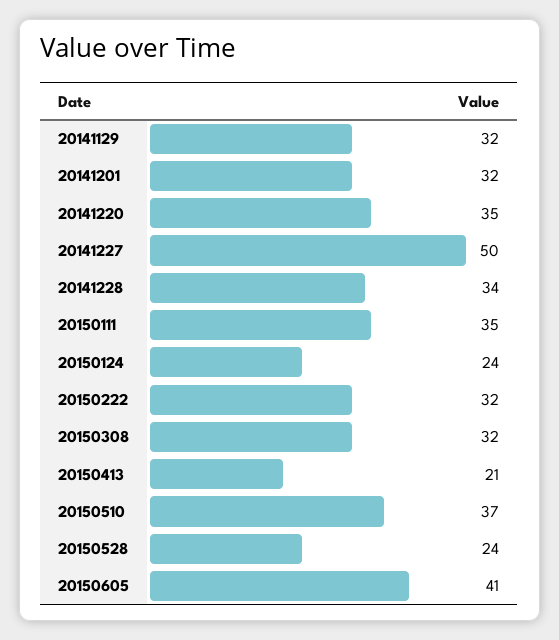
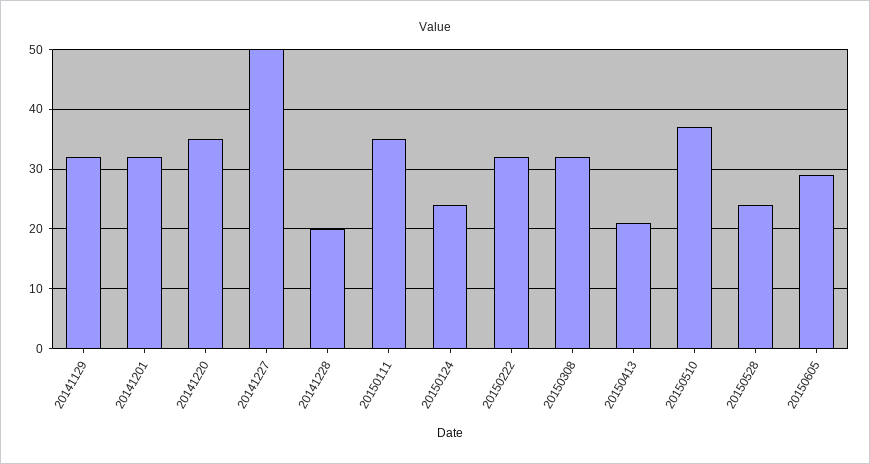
20141228: 34 -> 20
20150605: 41 -> 30

